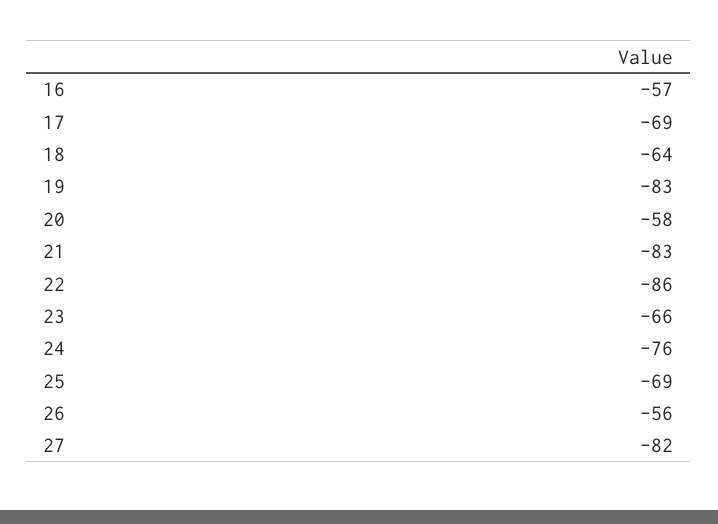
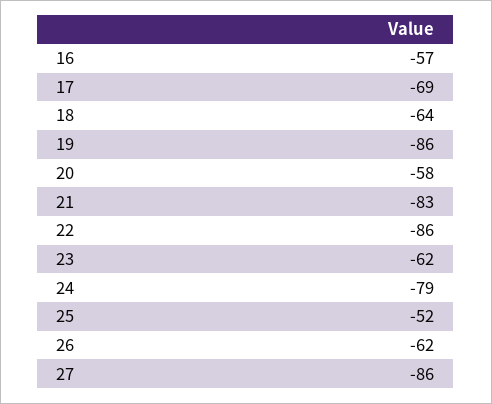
19: -83 -> -86
23: -66 -> -62
24: -76 -> -79
25: -69 -> -52
26: -56 -> -62
27: -82 -> -86

